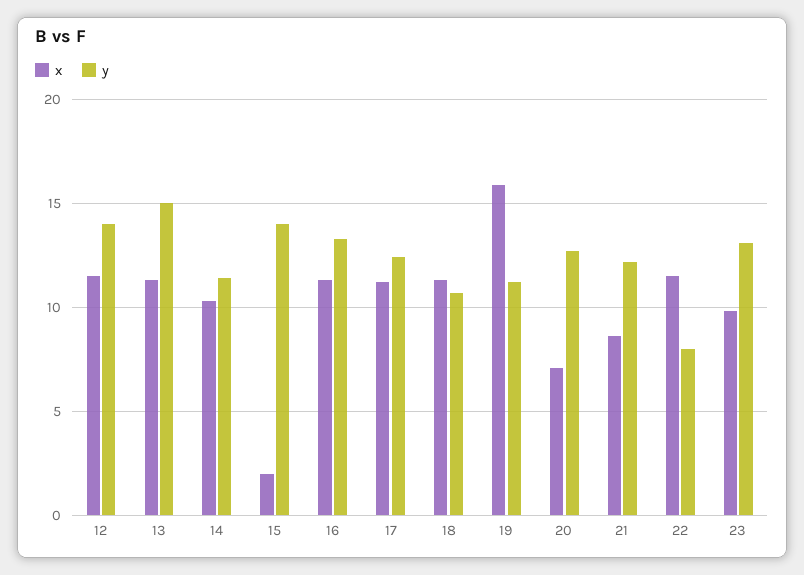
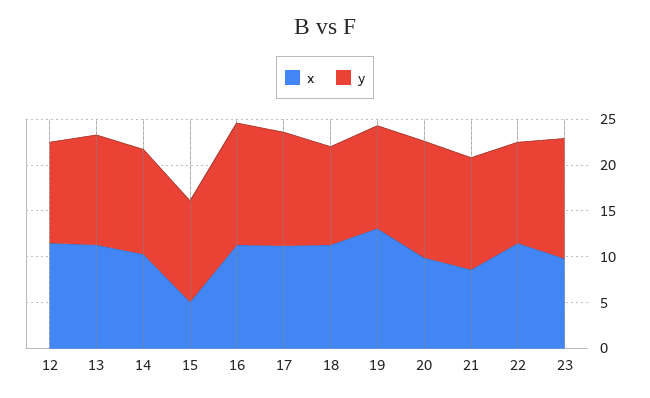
y, 12: 14 -> 11
y, 13: 15 -> 12
x, 15: 2 -> 5
y, 15: 14 -> 11
x, 19: 16 -> 13
x, 20: 7 -> 10
y, 22: 8 -> 11

